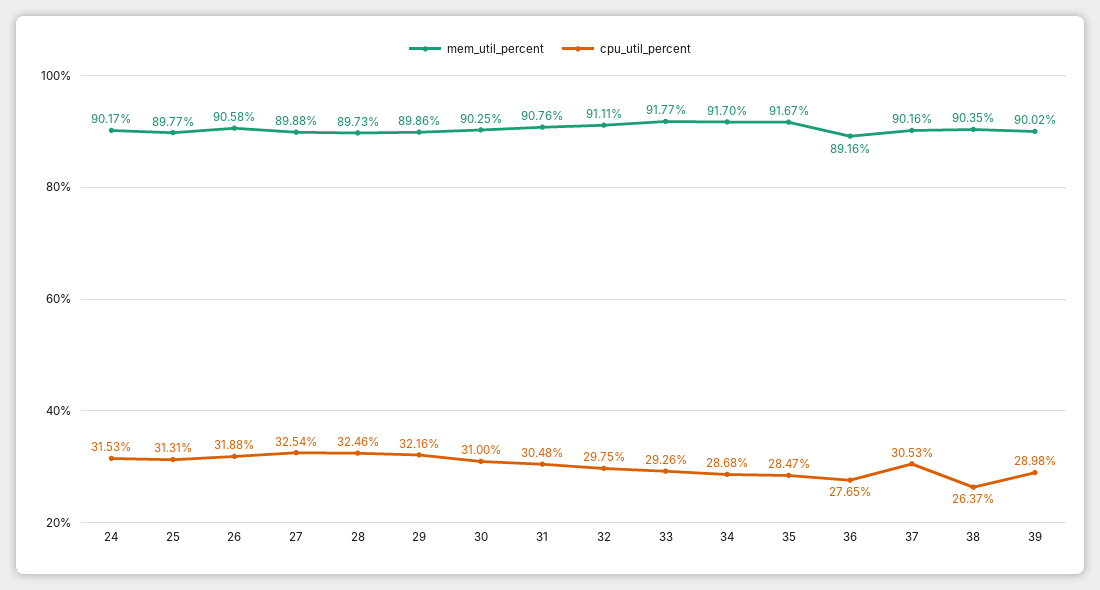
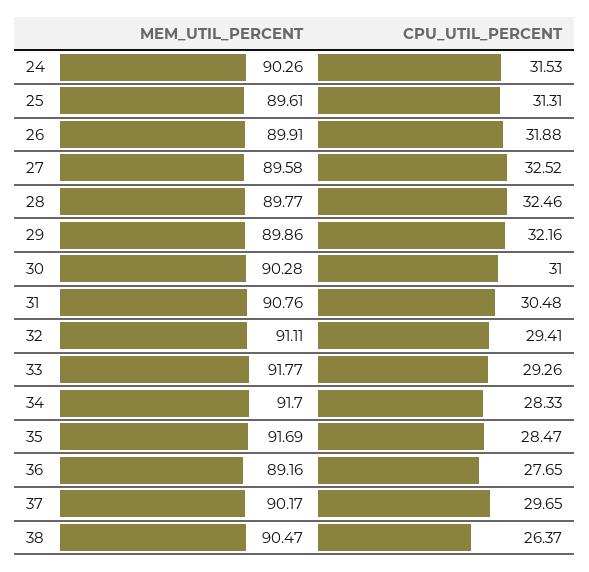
mem_util_percent, 24: 90.17 -> 90.26
mem_util_percent, 25: 89.77 -> 89.61
mem_util_percent, 26: 90.58 -> 89.91
mem_util_percent, 27: 89.88 -> 89.58
cpu_util_percent, 27: 32.54 -> 32.52
mem_util_percent, 28: 89.73 -> 89.77
mem_util_percent, 30: 90.25 -> 90.28
cpu_util_percent, 32: 29.75 -> 29.41
cpu_util_percent, 34: 28.68 -> 28.33
mem_util_percent, 35: 91.67 -> 91.69
mem_util_percent, 37: 90.16 -> 90.17
cpu_util_percent, 37: 30.53 -> 29.65
mem_util_percent, 38: 90.35 -> 90.47
mem_util_percent, 39: 90.02 -> none
cpu_util_percent, 39: 28.98 -> none

